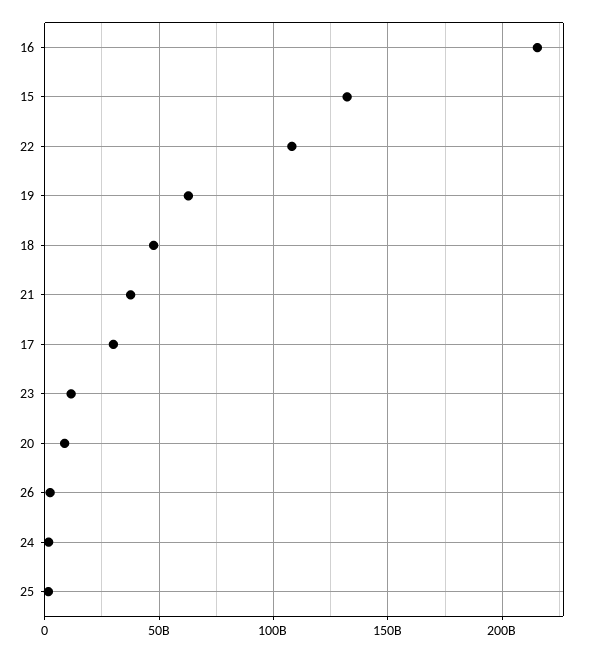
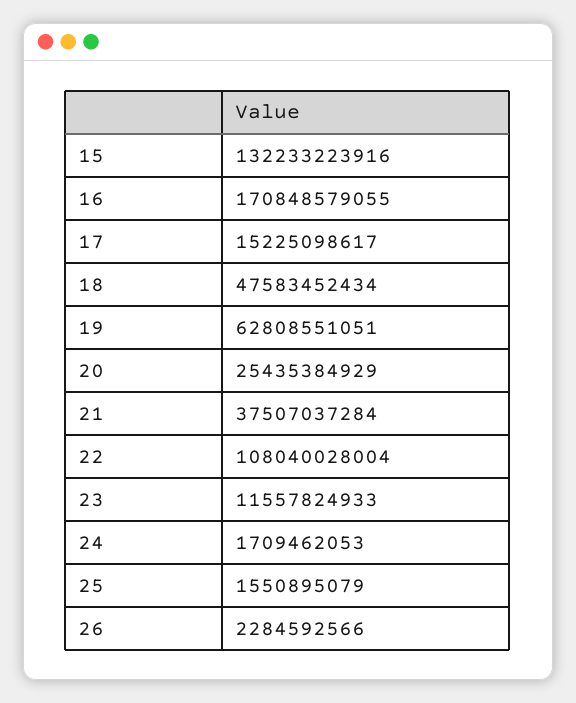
16: 215000000000 -> 170848579055
17: 30000000000 -> 15225098617
20: 10000000000 -> 25435384929

